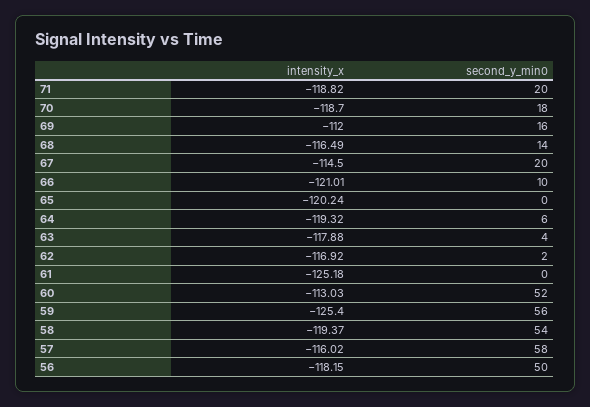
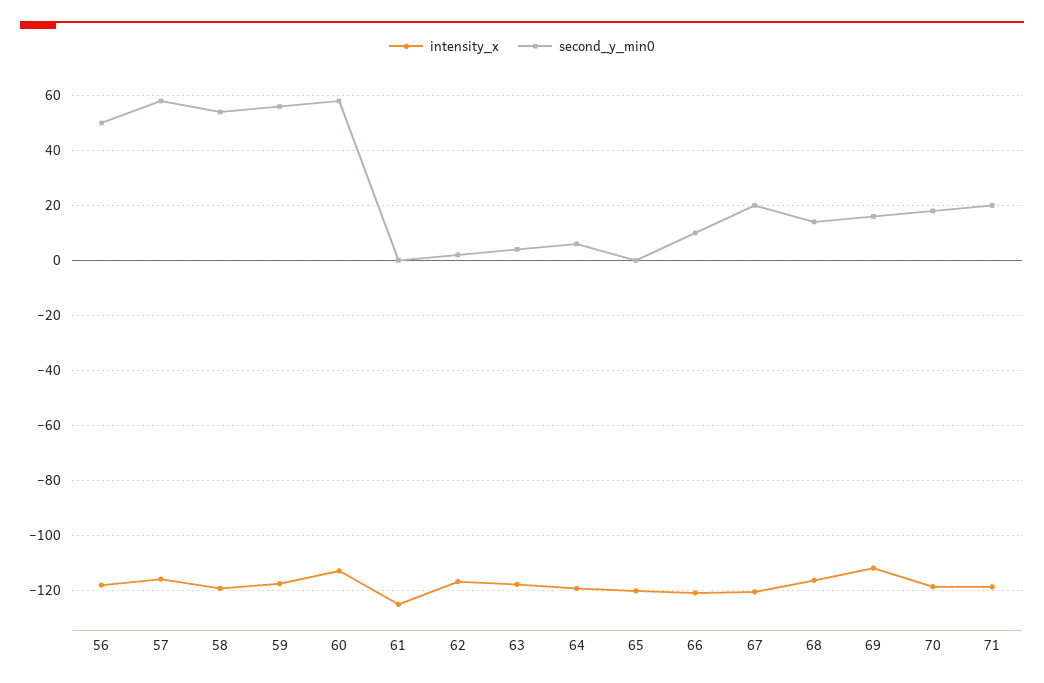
intensity_x, 67: -114.5 -> -120
second_y_min0, 60: 52 -> 57.5
intensity_x, 59: -125.4 -> -117.5

